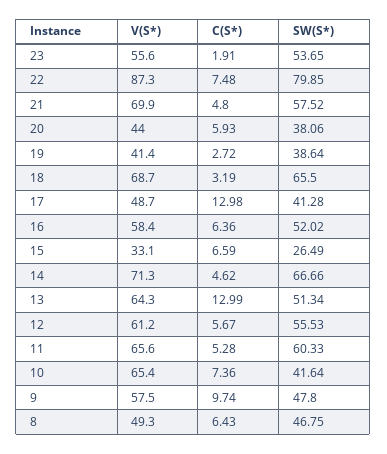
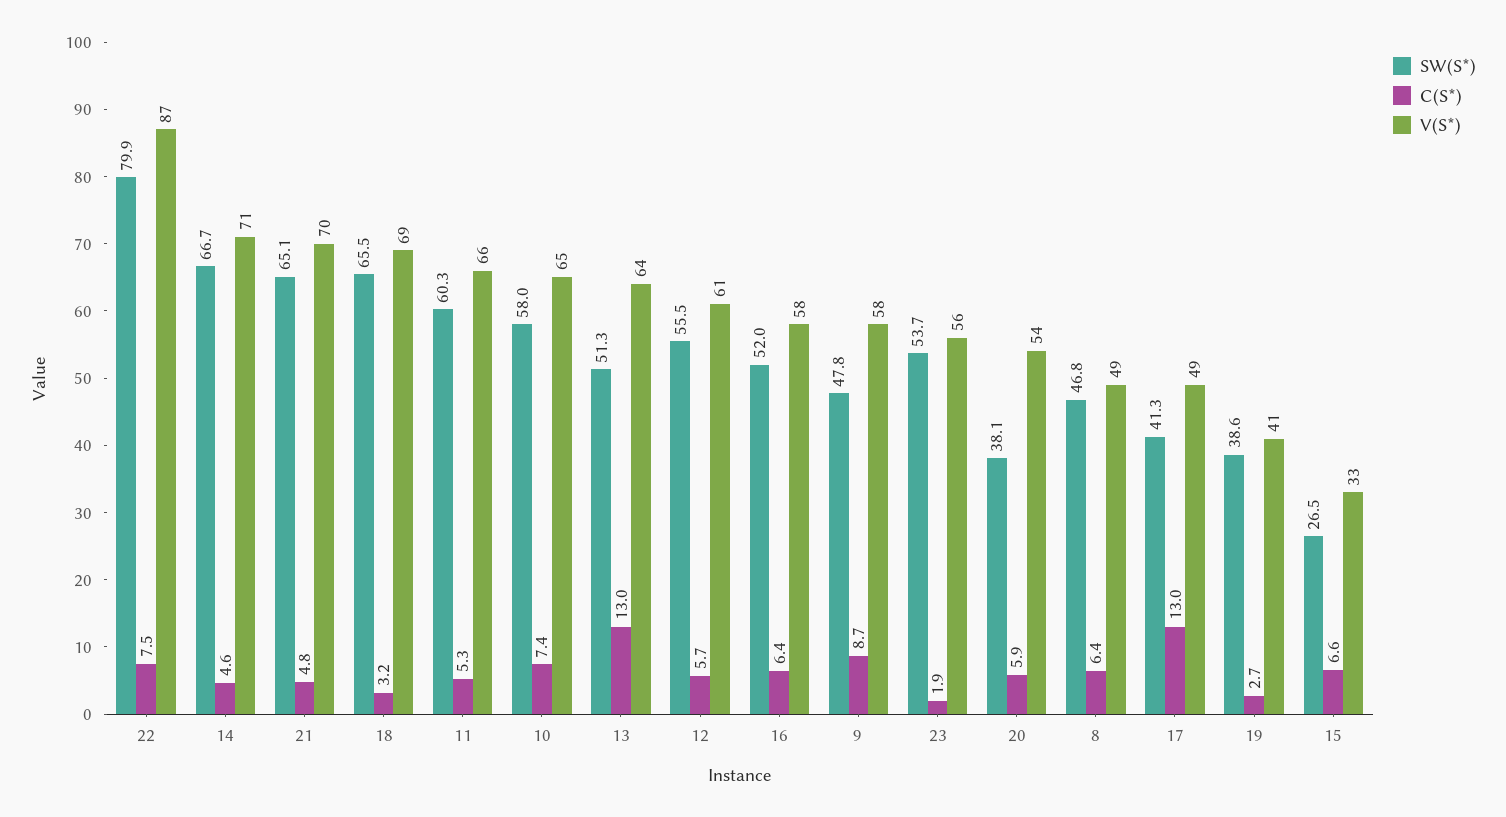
SW(S*), 21: 57.52 -> 65.1
V(S*), 20: 44 -> 54
SW(S*), 10: 41.64 -> 58
C(S*), 9: 9.74 -> 8.7

